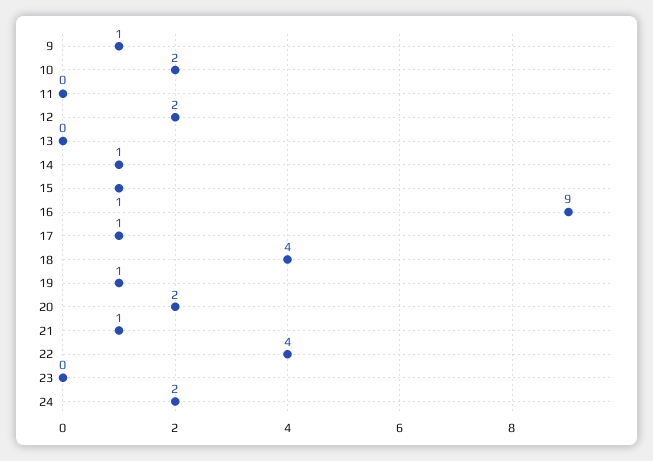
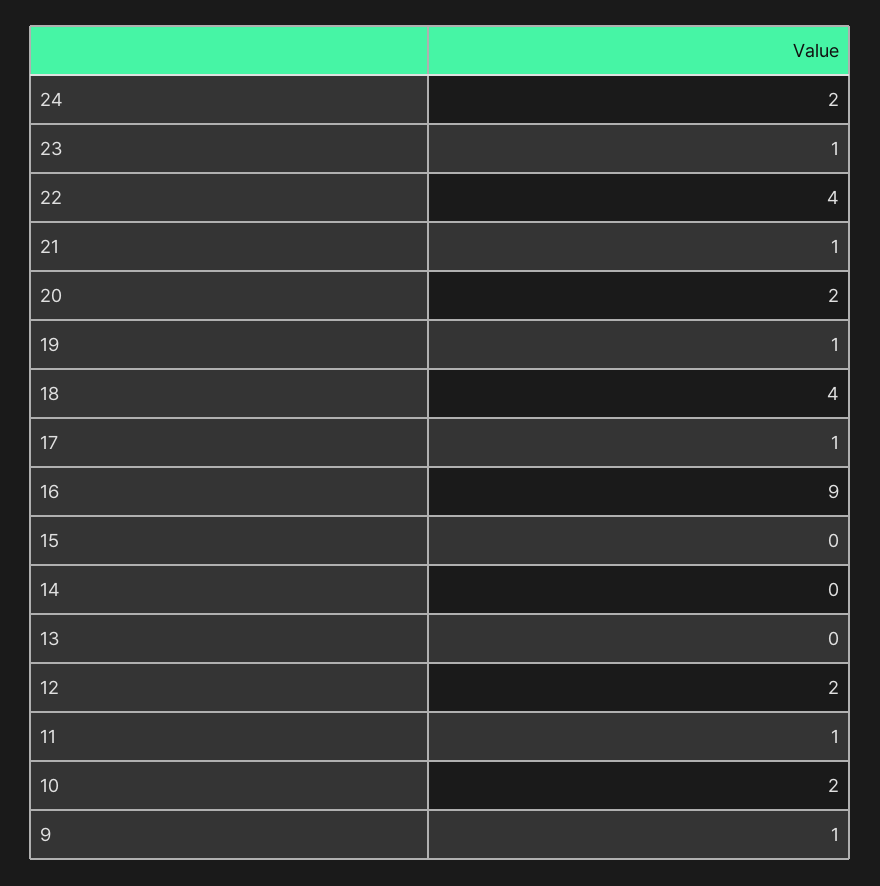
11: 0 -> 1
14: 1 -> 0
15: 1 -> 0
23: 0 -> 1

